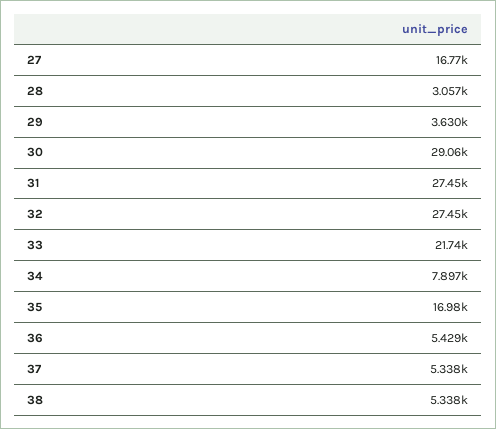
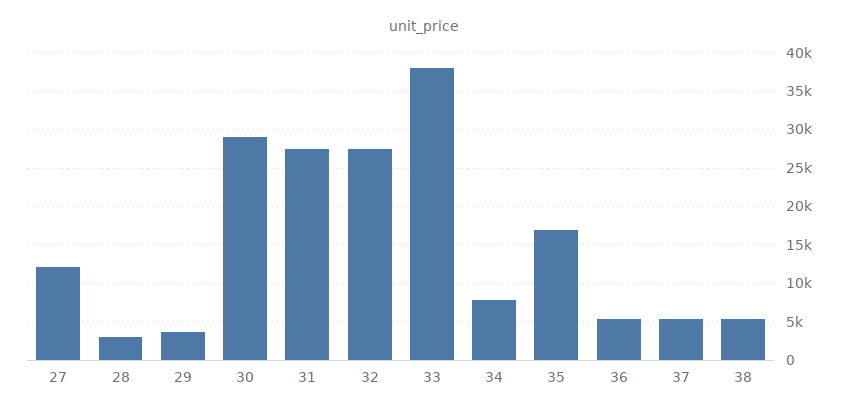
27: 16770 -> 12000
33: 21740 -> 38000

